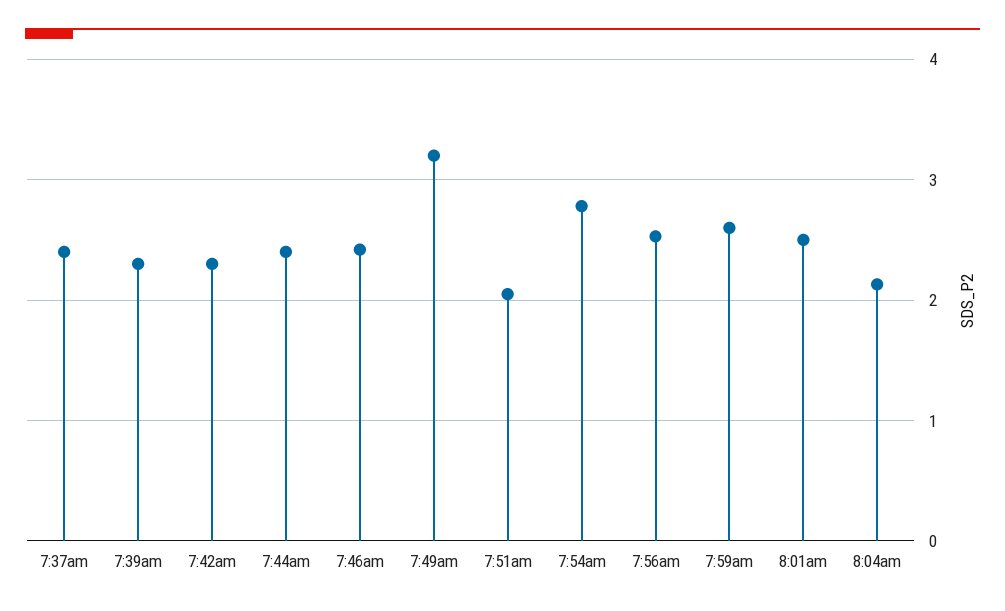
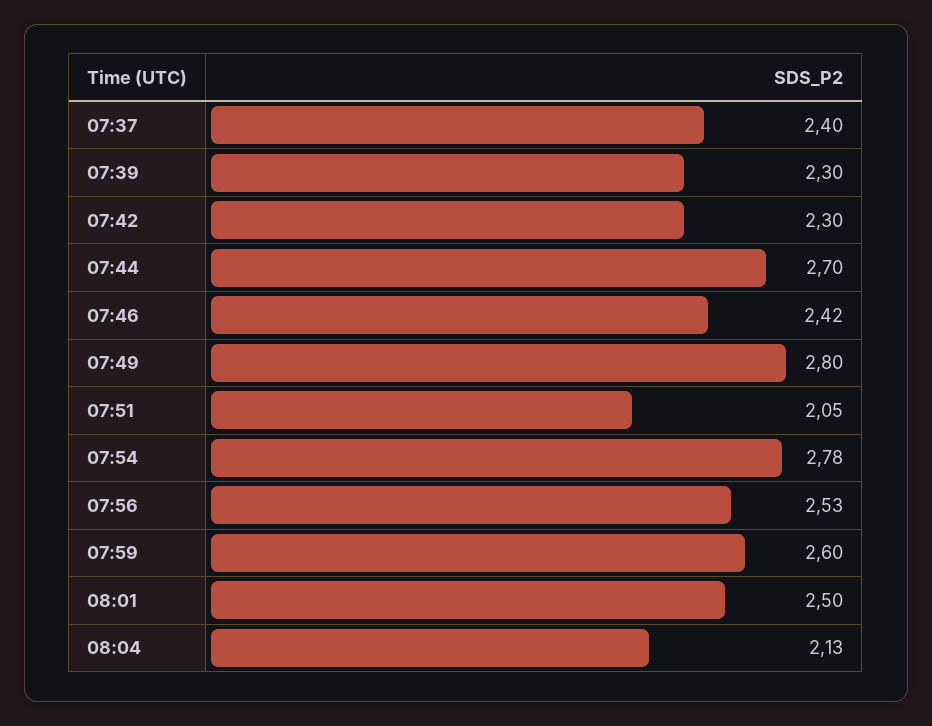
7:44am: 2.4 -> 2.7
7:49am: 3.2 -> 2.8

